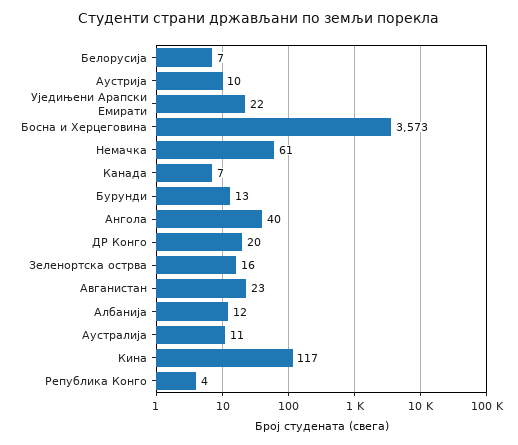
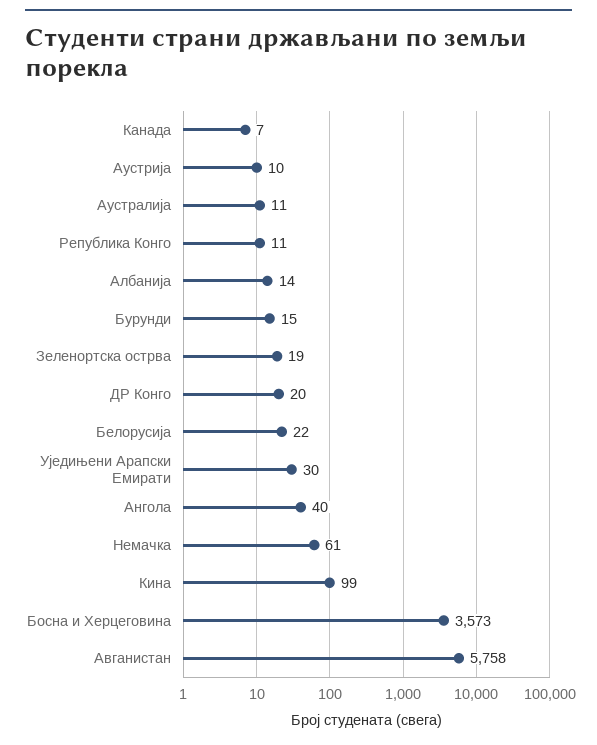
Белорусија: 7 -> 22
Уједињени Арапски Емирати: 22 -> 30
Бурунди: 13 -> 15
Зеленортска острва: 16 -> 19
Авганистан: 23 -> 5758
Албанија: 12 -> 14
Кина: 117 -> 99
Република Конго: 4 -> 11

